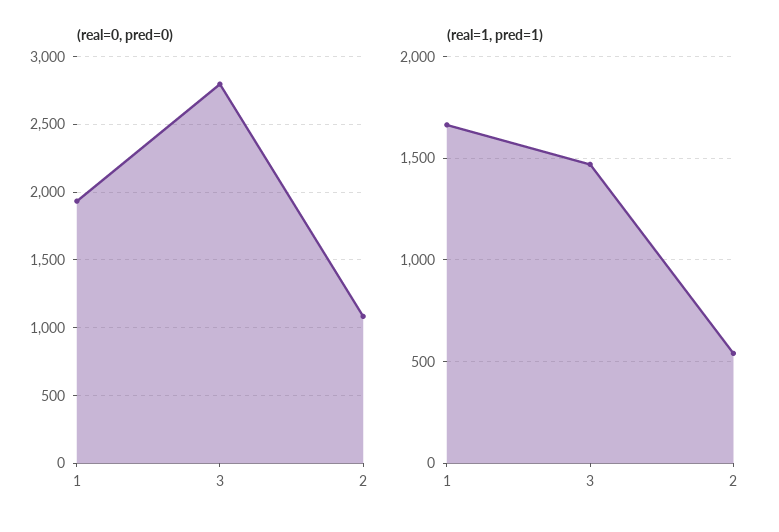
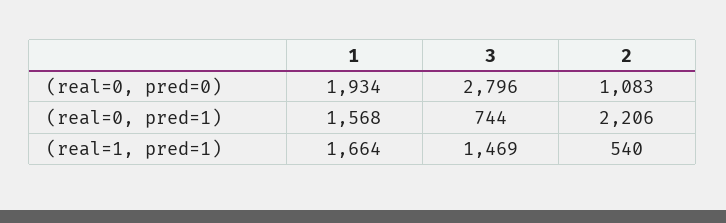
(real=0, pred=1), 1: none -> 1568
(real=0, pred=1), 3: none -> 744
(real=0, pred=1), 2: none -> 2206

